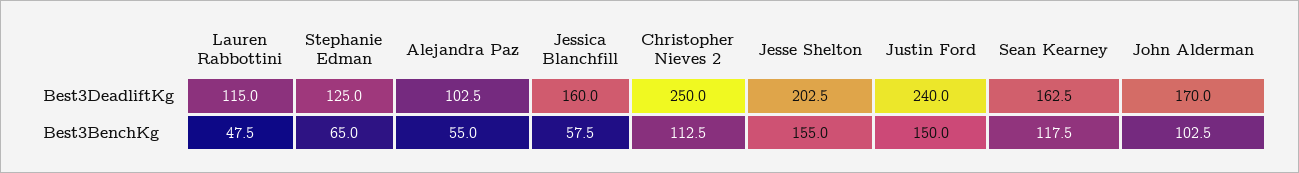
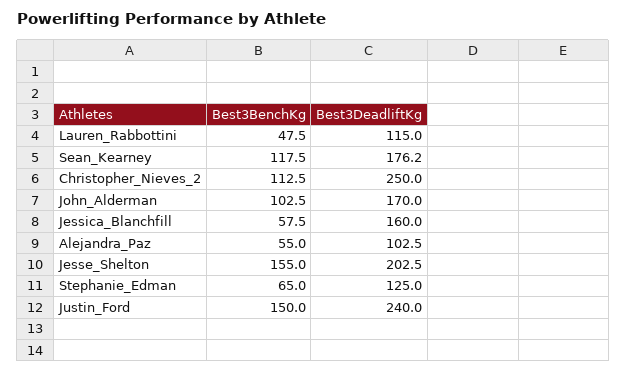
Sean Kearney, Best3DeadliftKg: 162.5 -> 176.2

